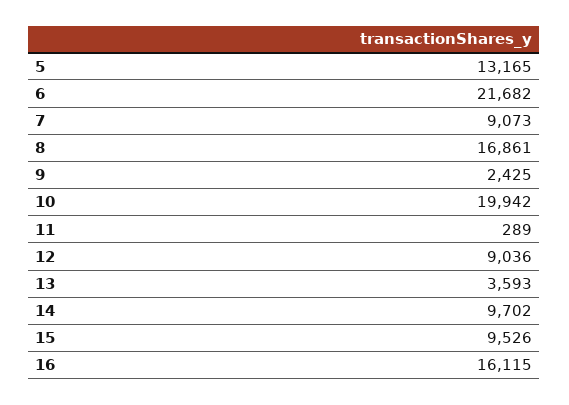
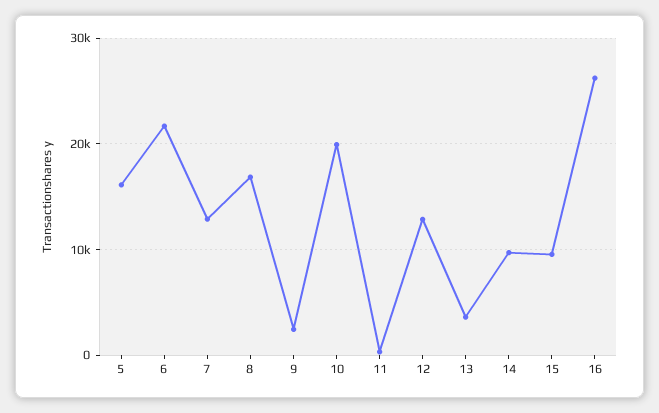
5: 13165 -> 16000
7: 9073 -> 13000
12: 9036 -> 13000
16: 16115 -> 26000

